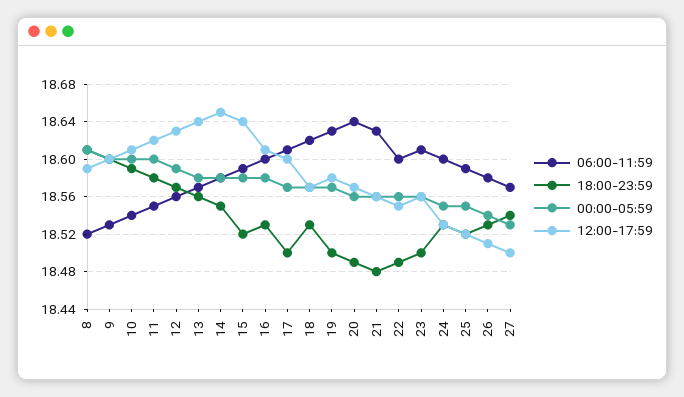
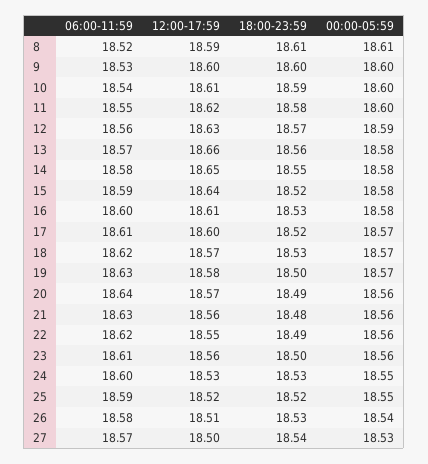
12:00-17:59, 13: 18.64 -> 18.66
18:00-23:59, 17: 18.5 -> 18.52
06:00-11:59, 22: 18.6 -> 18.62

